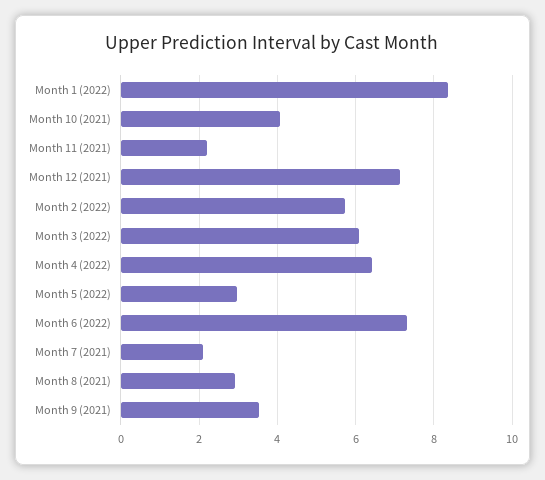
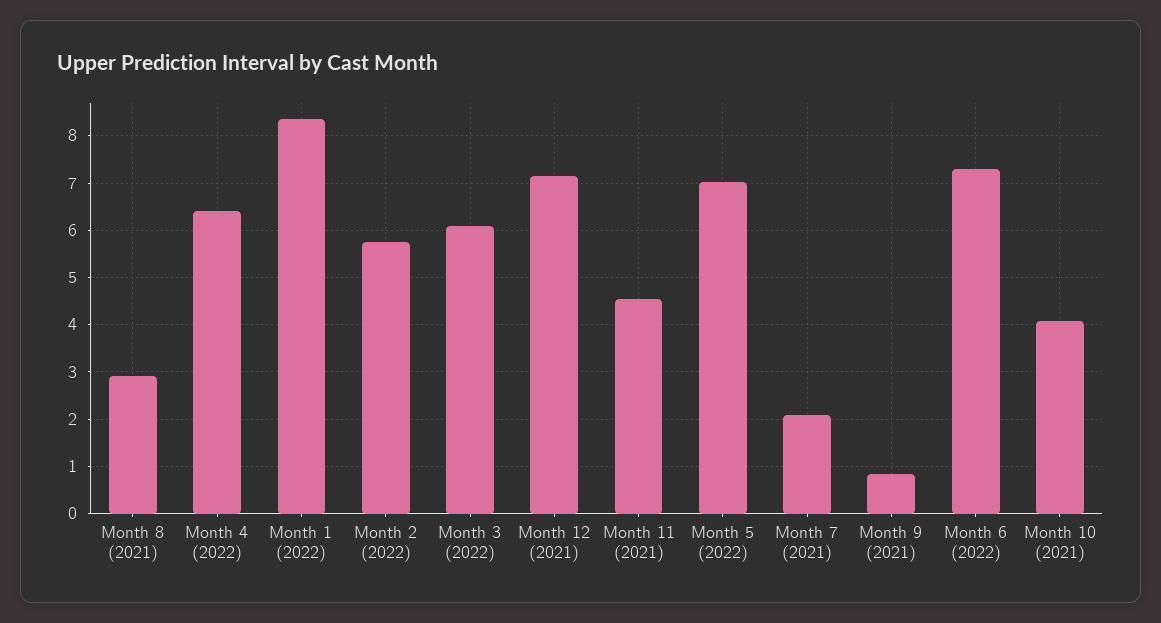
Month 11 (2021): 2.2 -> 4.6
Month 5 (2022): 3 -> 7
Month 9 (2021): 3.6 -> 0.8

